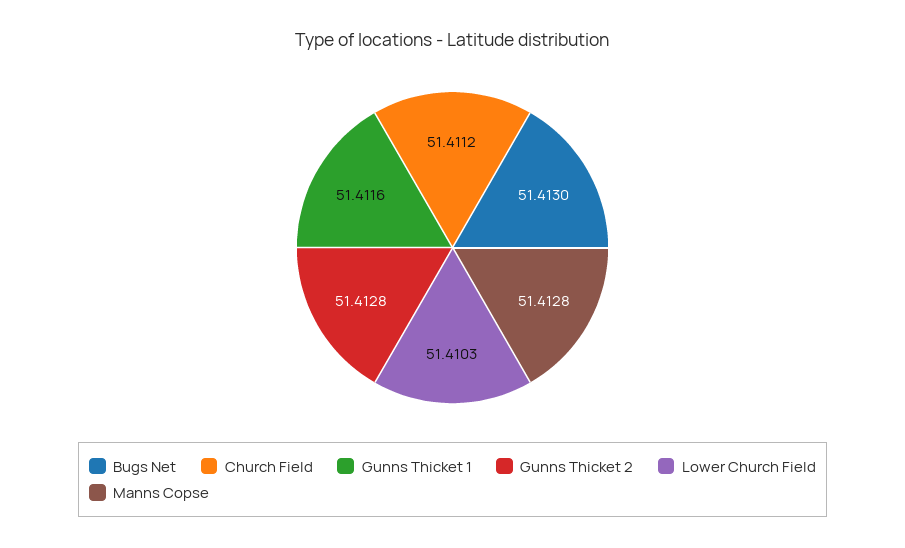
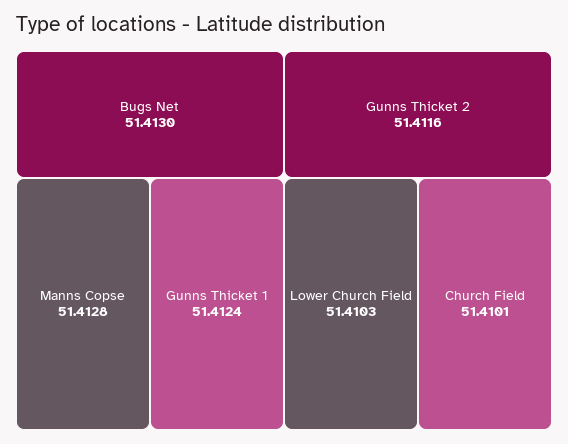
Church Field: 51.4112 -> 51.4101
Gunns Thicket 1: 51.4116 -> 51.4124
Gunns Thicket 2: 51.4128 -> 51.4116

